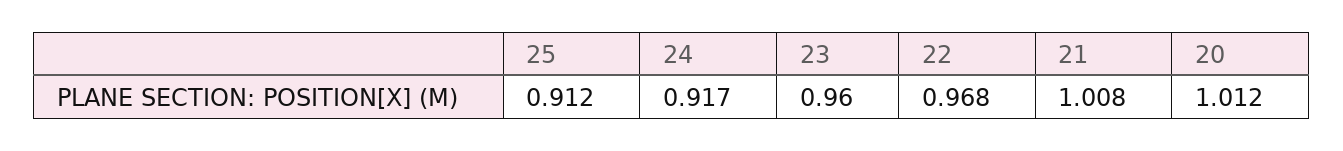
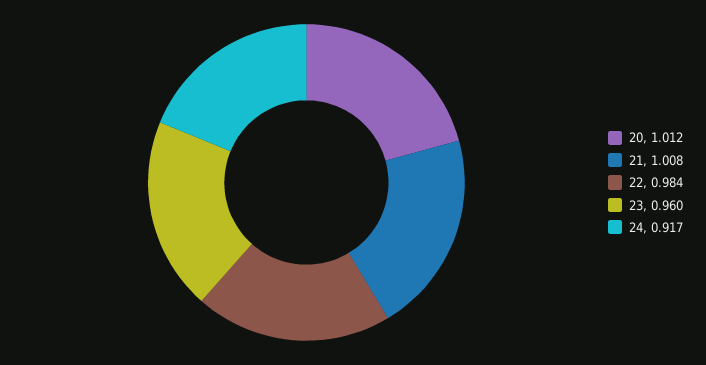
25: 0.912 -> none
22: 0.968 -> 0.984

